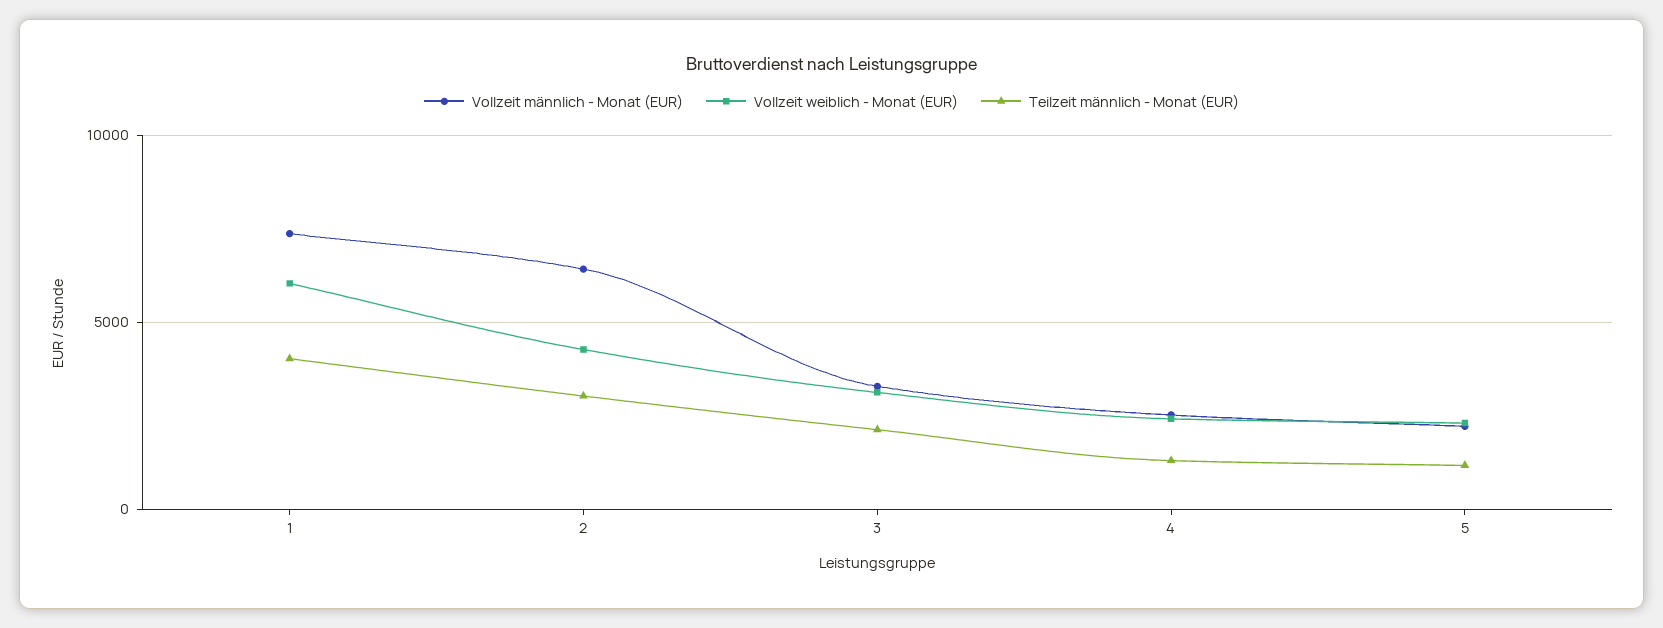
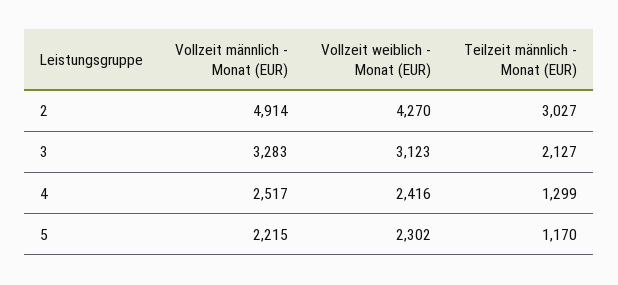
Vollzeit männlich - Monat (EUR), 1: 7500 -> none
Vollzeit weiblich - Monat (EUR), 1: 6000 -> none
Teilzeit männlich - Monat (EUR), 1: 4000 -> none
Vollzeit männlich - Monat (EUR), 2: 6500 -> 4914

